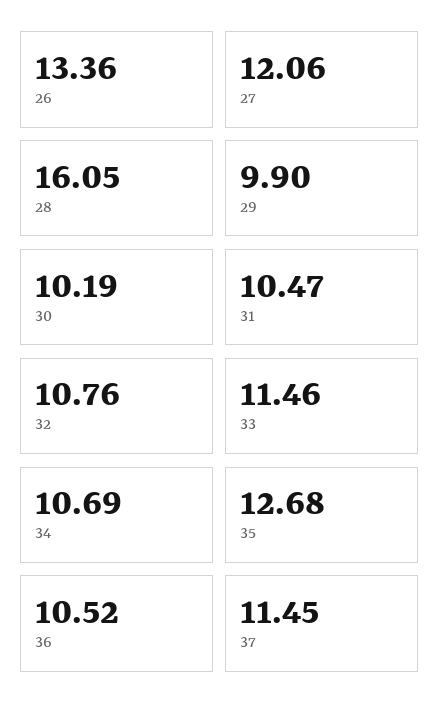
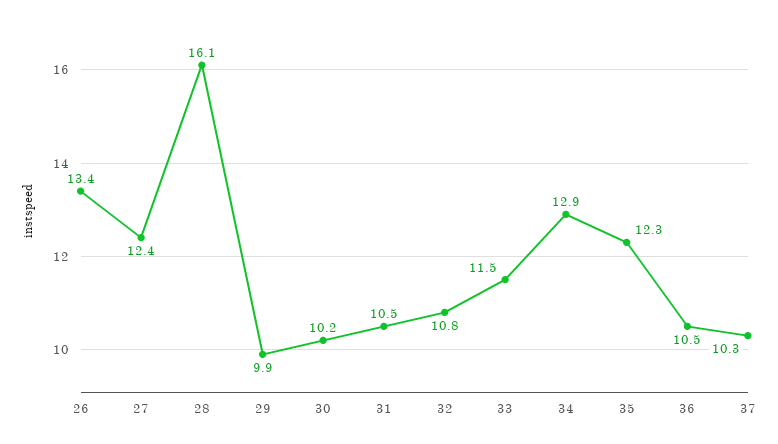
27: 12.06 -> 12.4
34: 10.69 -> 12.9
35: 12.68 -> 12.3
37: 11.45 -> 10.3

